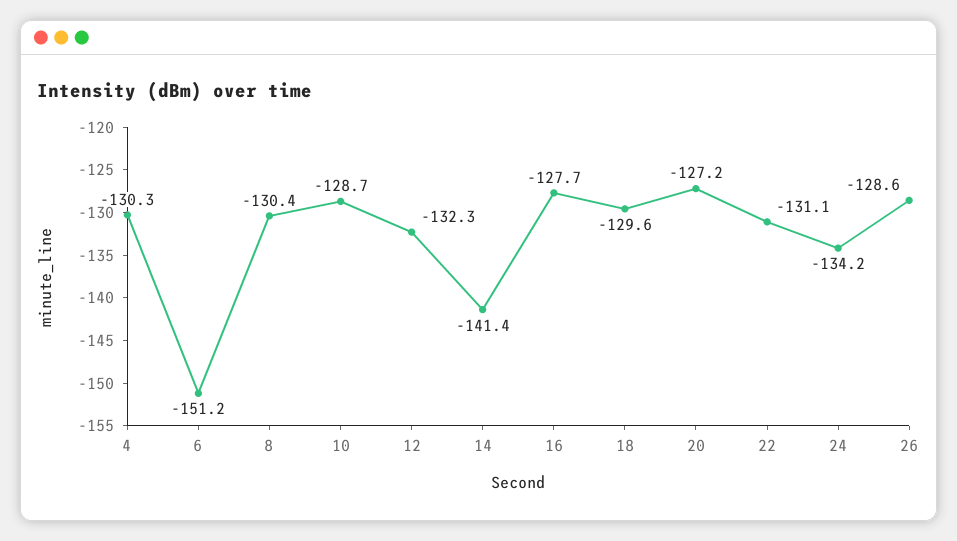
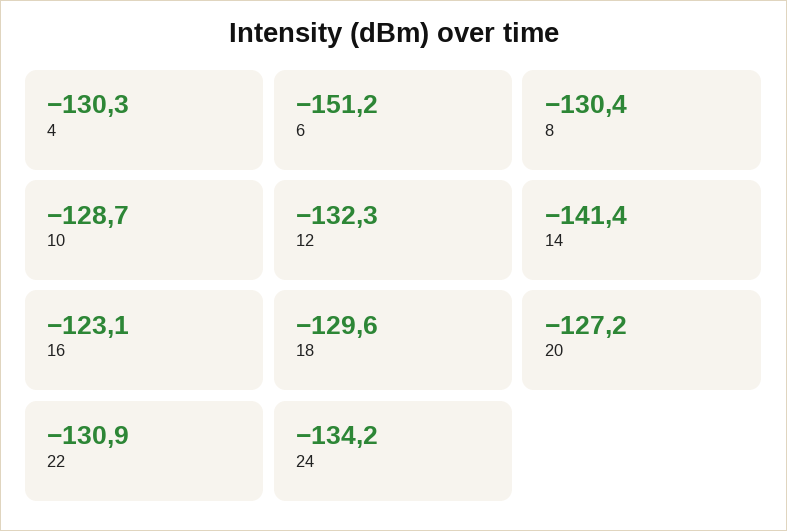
16: -127.7 -> -123.1
22: -131.1 -> -130.9
26: -128.6 -> none

